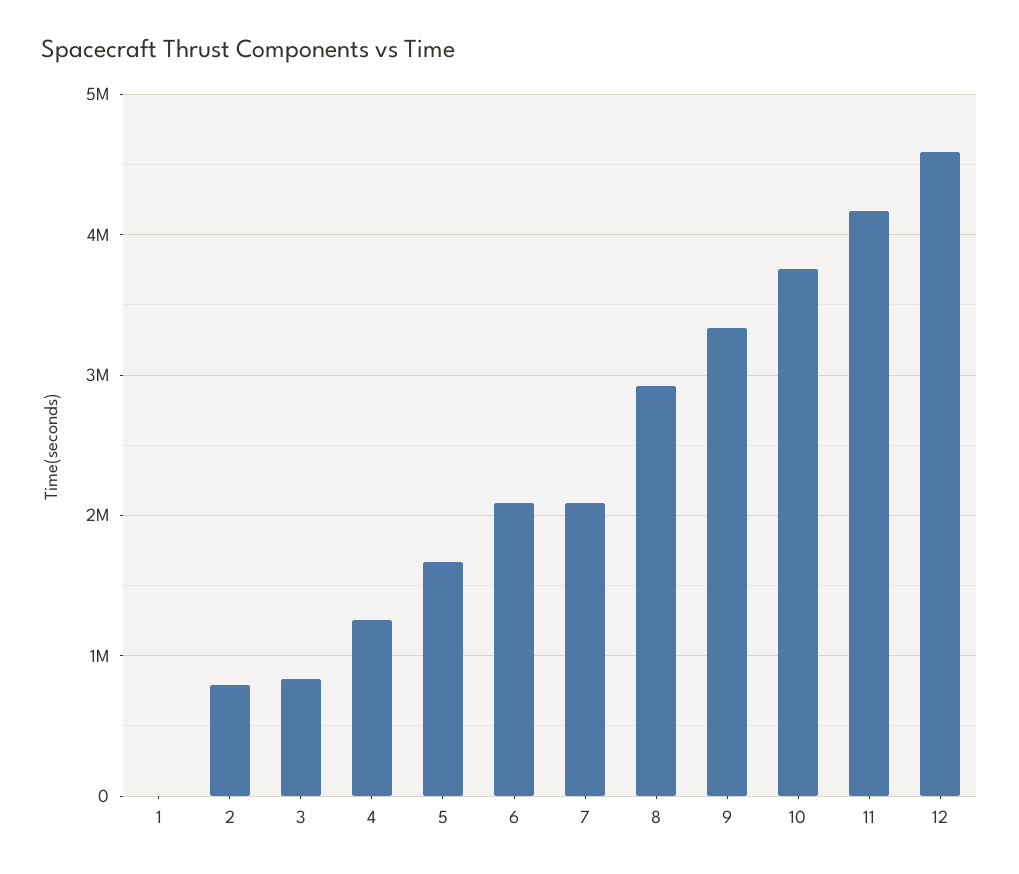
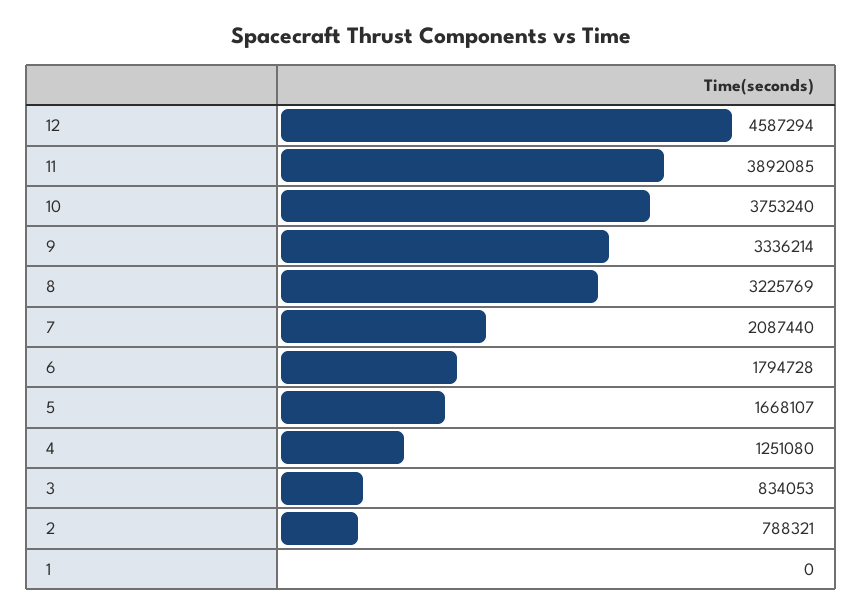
6: 2100000 -> 1794728
8: 2900000 -> 3225769
11: 4200000 -> 3892085

